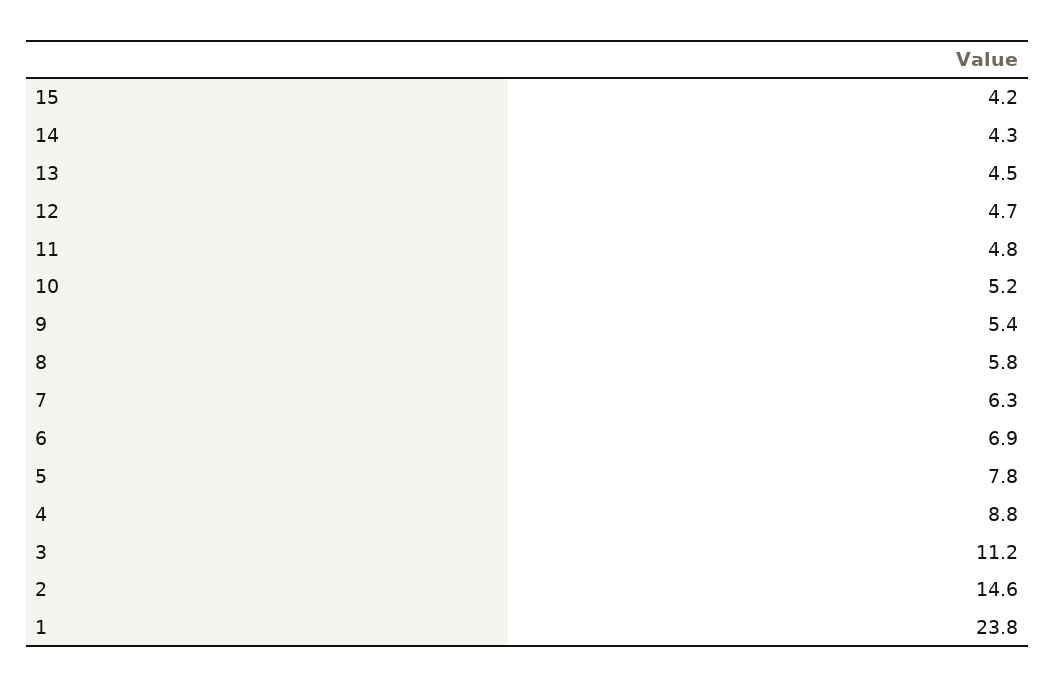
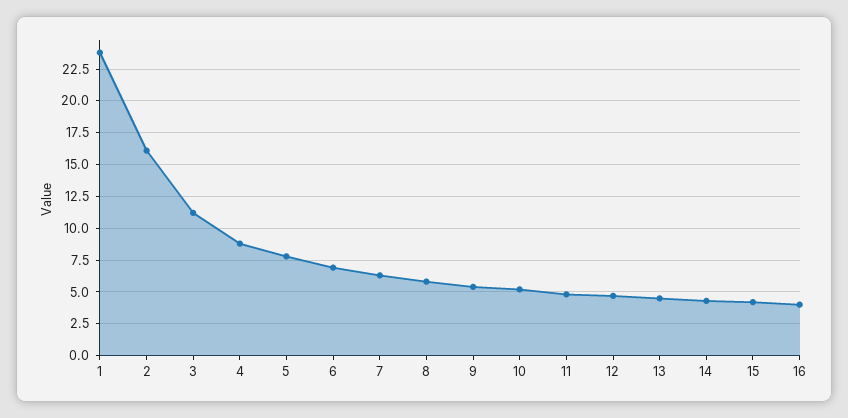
2: 14.6 -> 16
16: none -> 4

